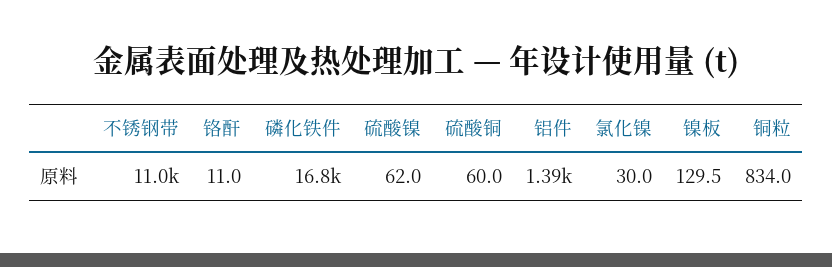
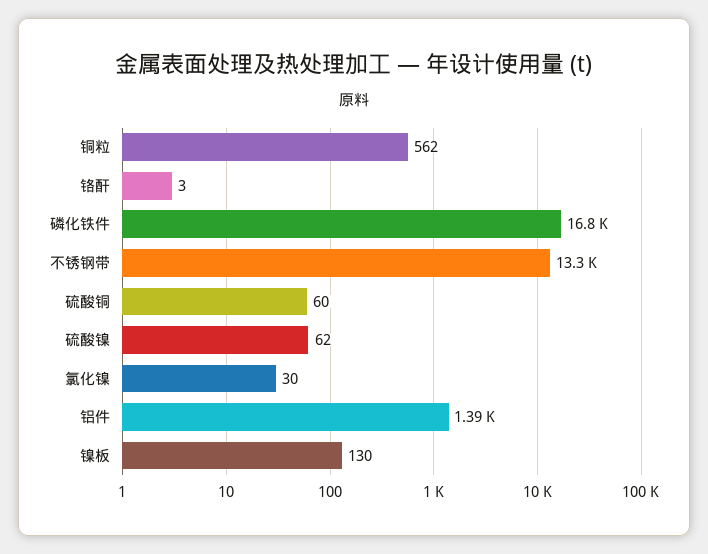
不锈钢带: 11000 -> 13300
铬酐: 11 -> 3
铜粒: 834 -> 562

